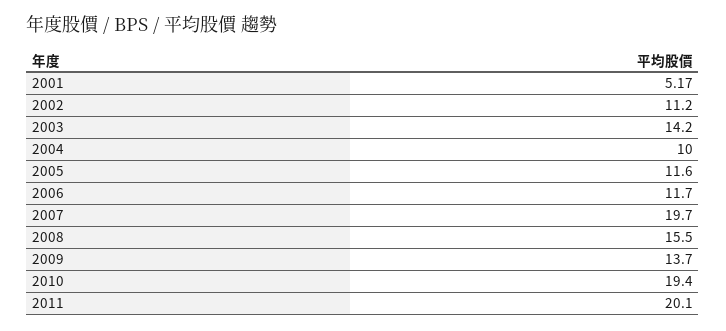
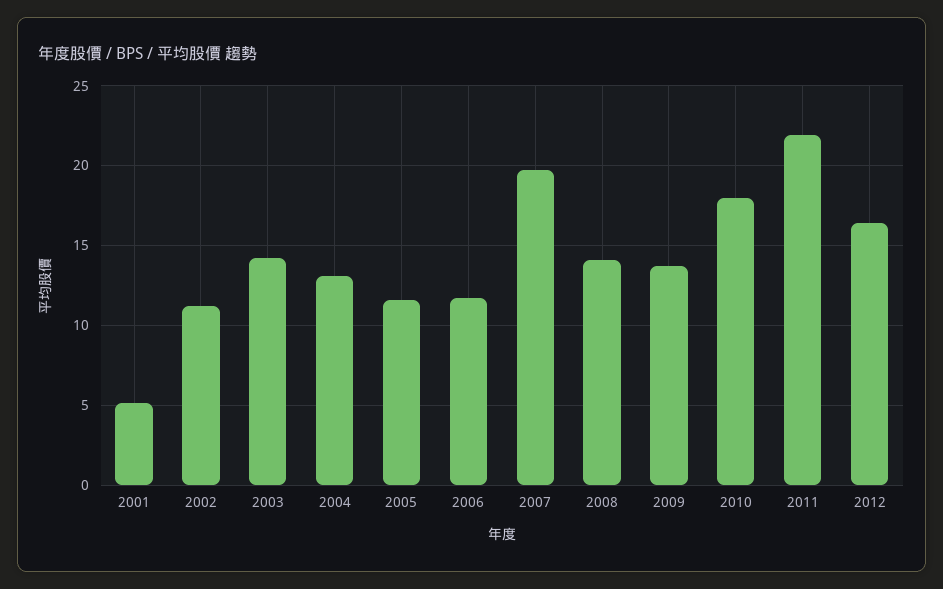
2004: 10 -> 13
2008: 15.5 -> 14
2010: 19.4 -> 18
2011: 20.1 -> 22
2012: none -> 16.5

